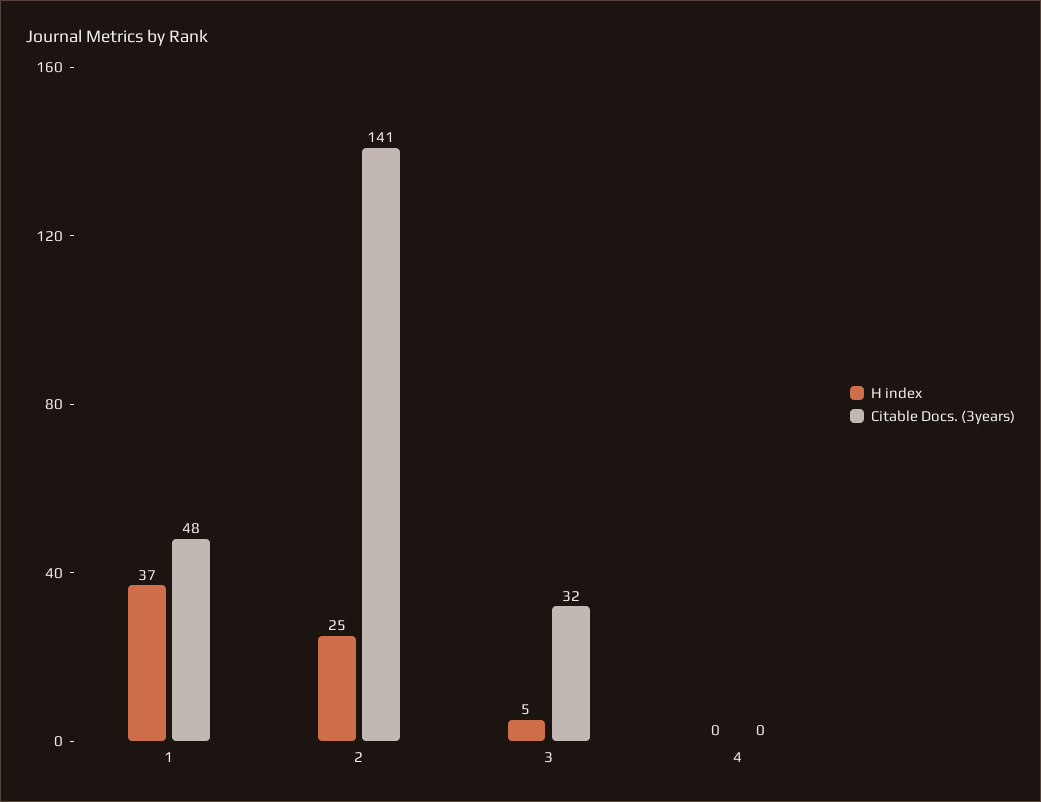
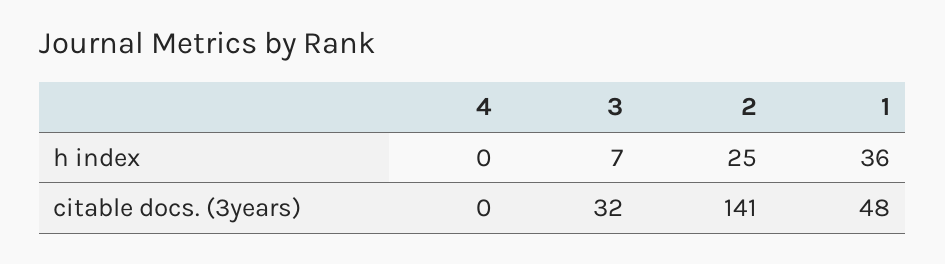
H index, 1: 37 -> 36
H index, 3: 5 -> 7

